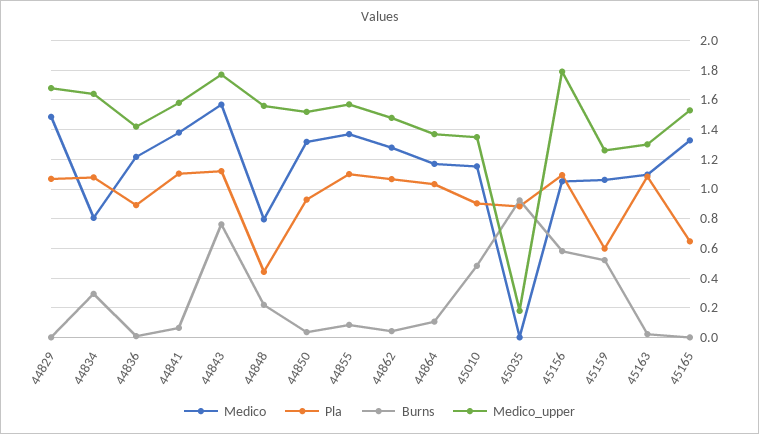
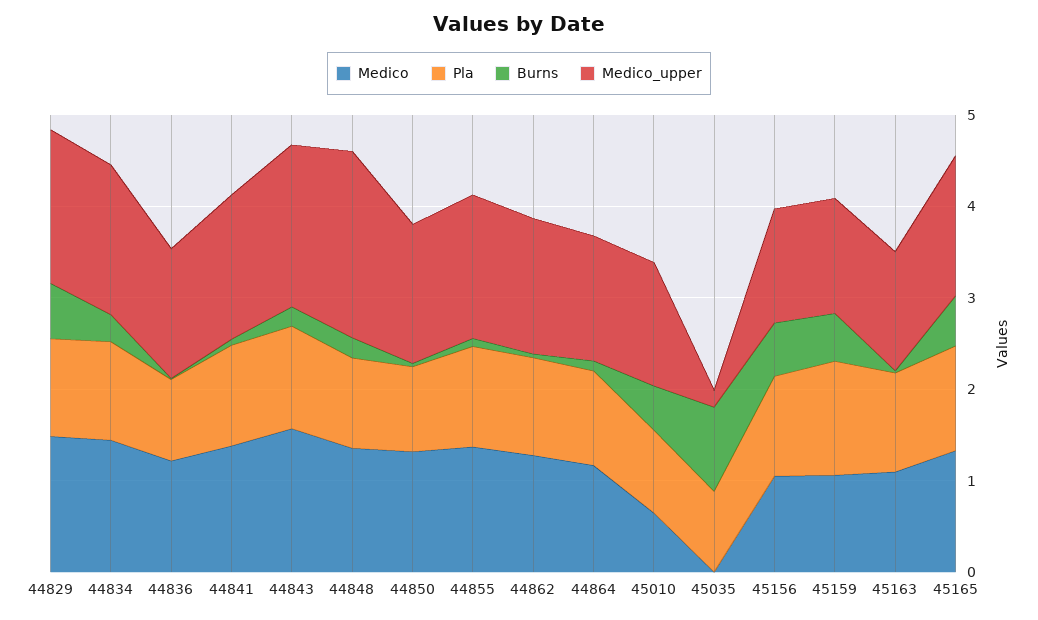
Burns, 44829: 0 -> 0.6
Medico, 44834: 0.8 -> 1.4
Burns, 44843: 0.75 -> 0.2
Medico, 44848: 0.8 -> 1.4
Pla, 44848: 0.45 -> 1
Medico_upper, 44848: 1.55 -> 2
Medico, 45010: 1.15 -> 0.6
Medico_upper, 45156: 1.8 -> 1.2
Pla, 45159: 0.6 -> 1.2
Pla, 45165: 0.65 -> 1.2
Burns, 45165: 0 -> 0.6

